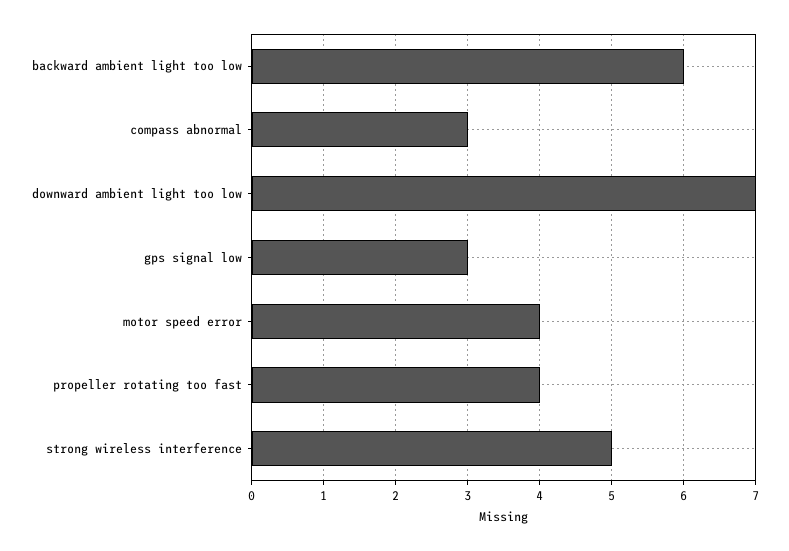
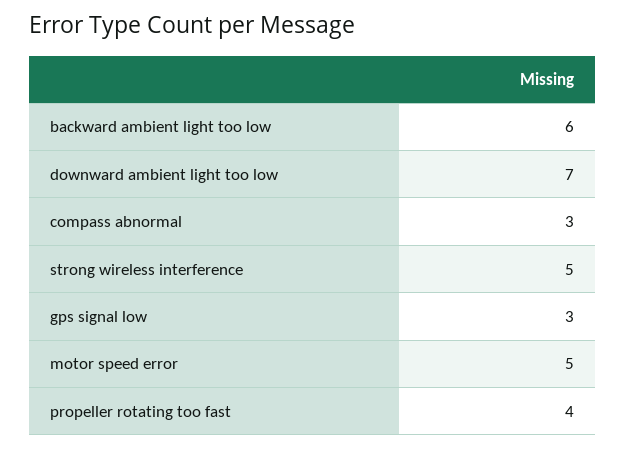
motor speed error: 4 -> 5

